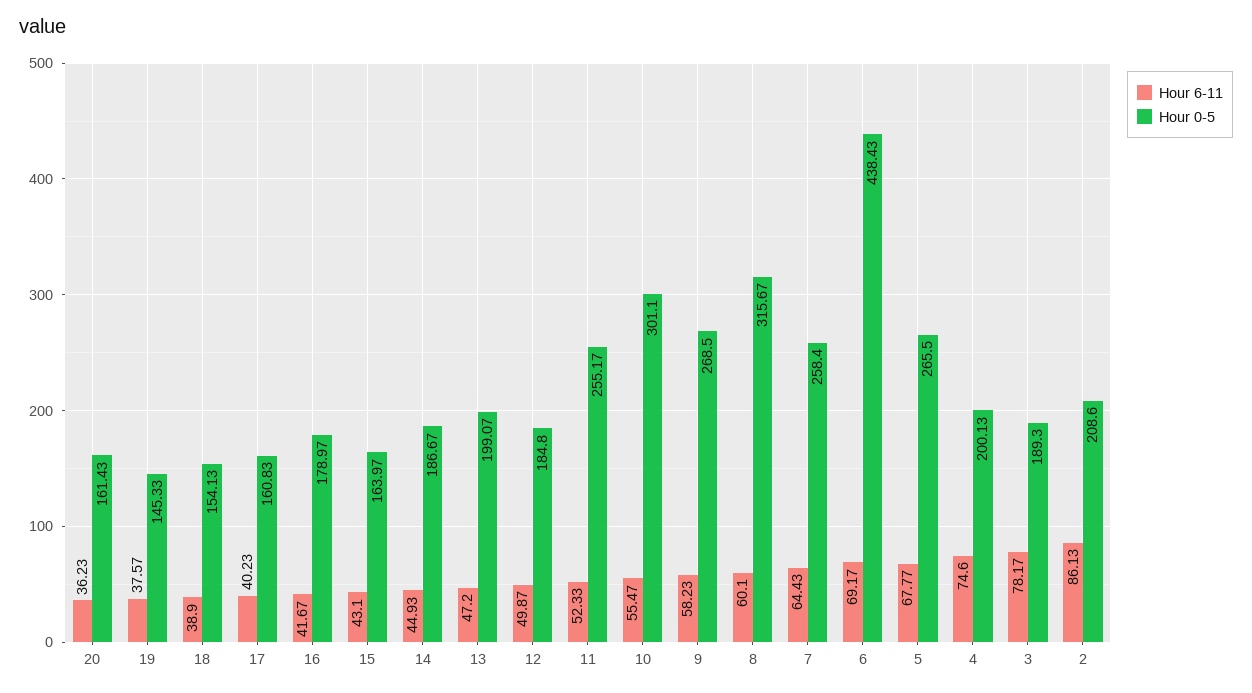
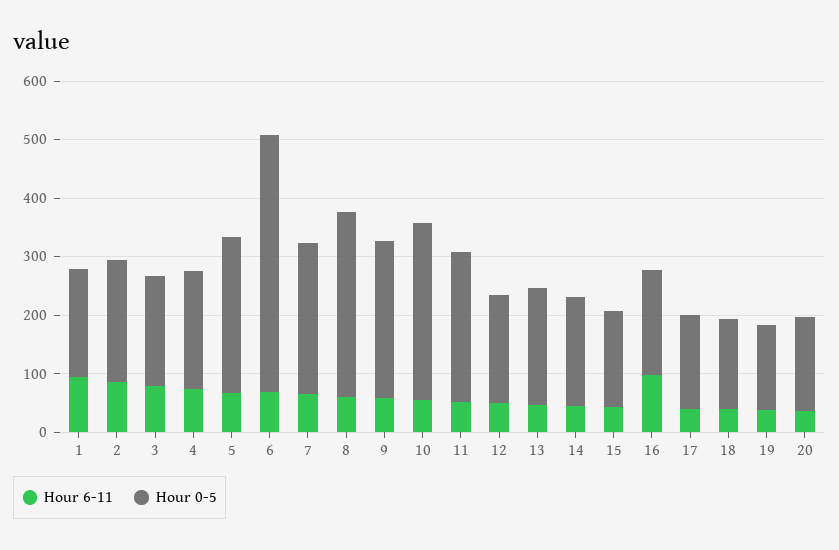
Hour 6-11, 16: 41.67 -> 100
Hour 6-11, 1: none -> 100
Hour 0-5, 1: none -> 180

